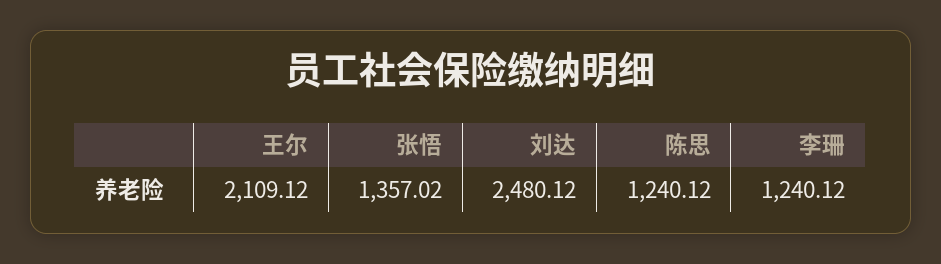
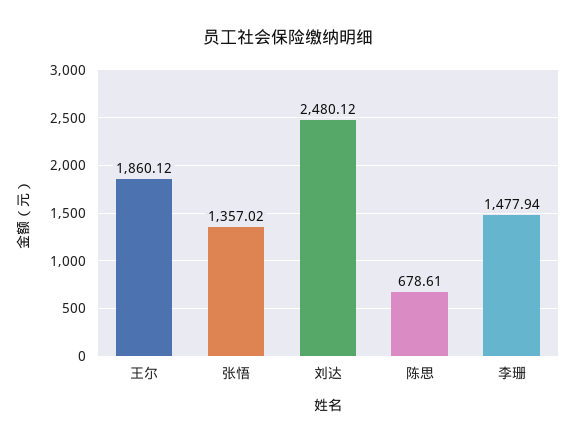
王尔: 2109.12 -> 1860.12
陈思: 1240.12 -> 678.61
李珊: 1240.12 -> 1477.94

